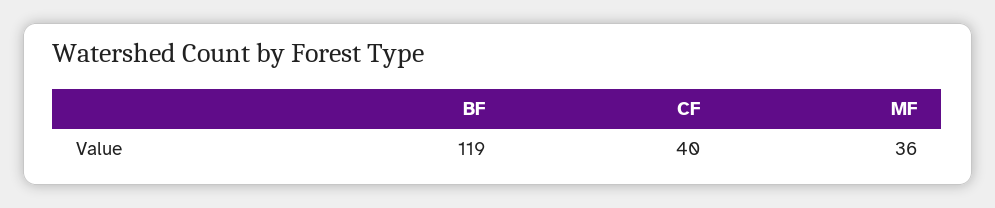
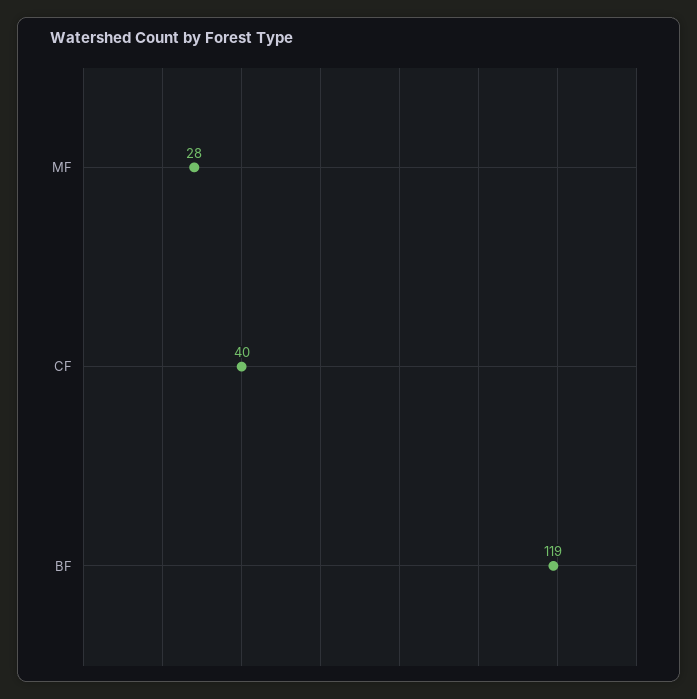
MF: 36 -> 28

